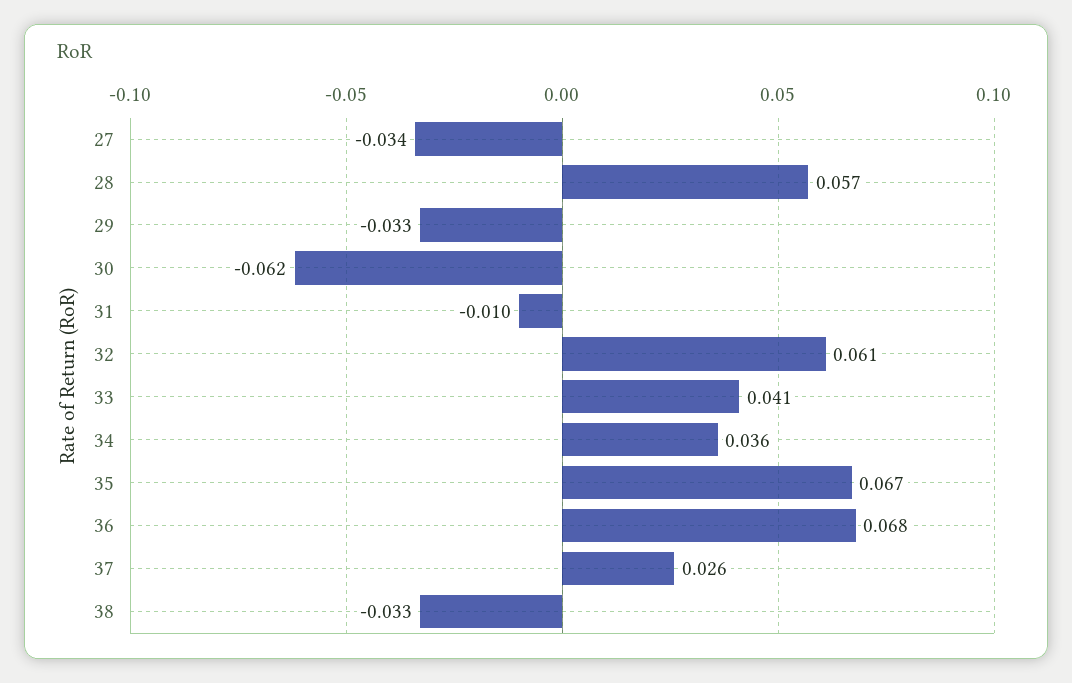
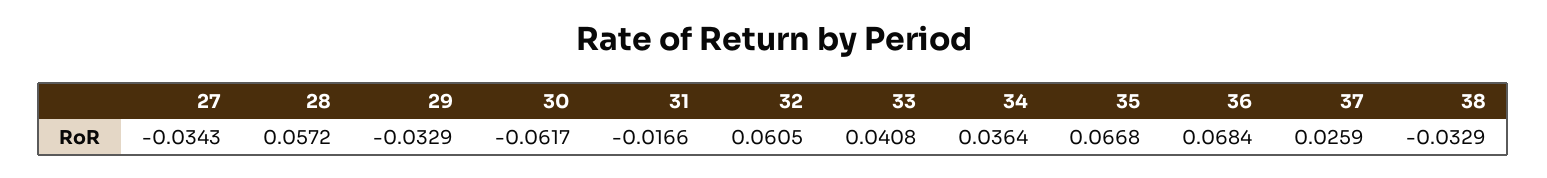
31: -0.01 -> -0.0166

